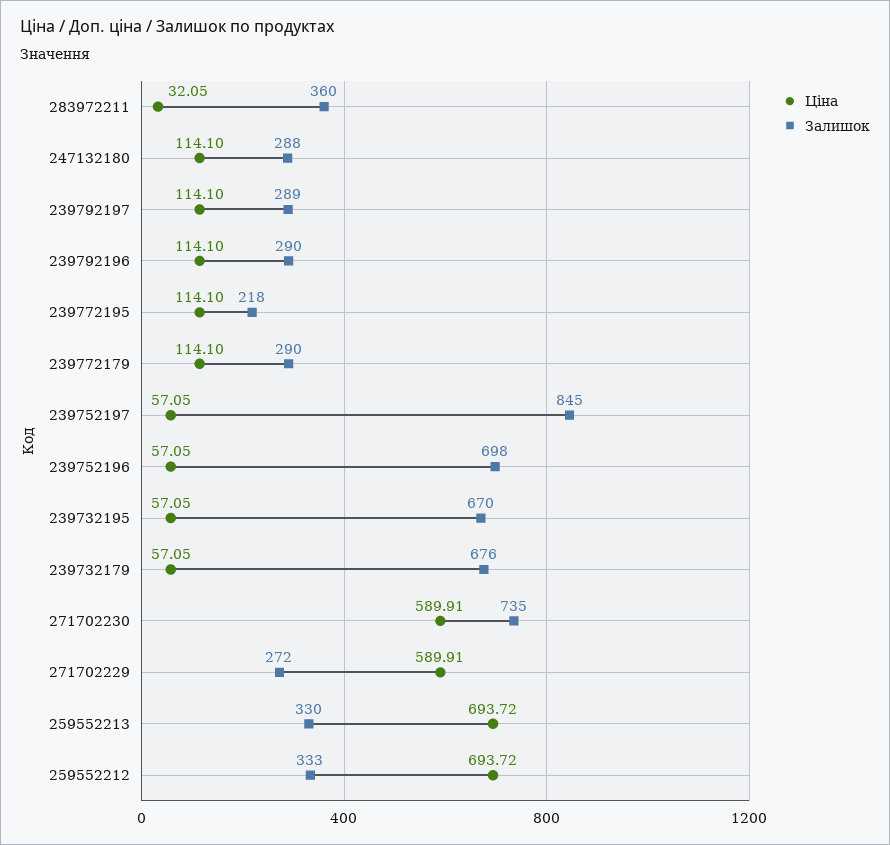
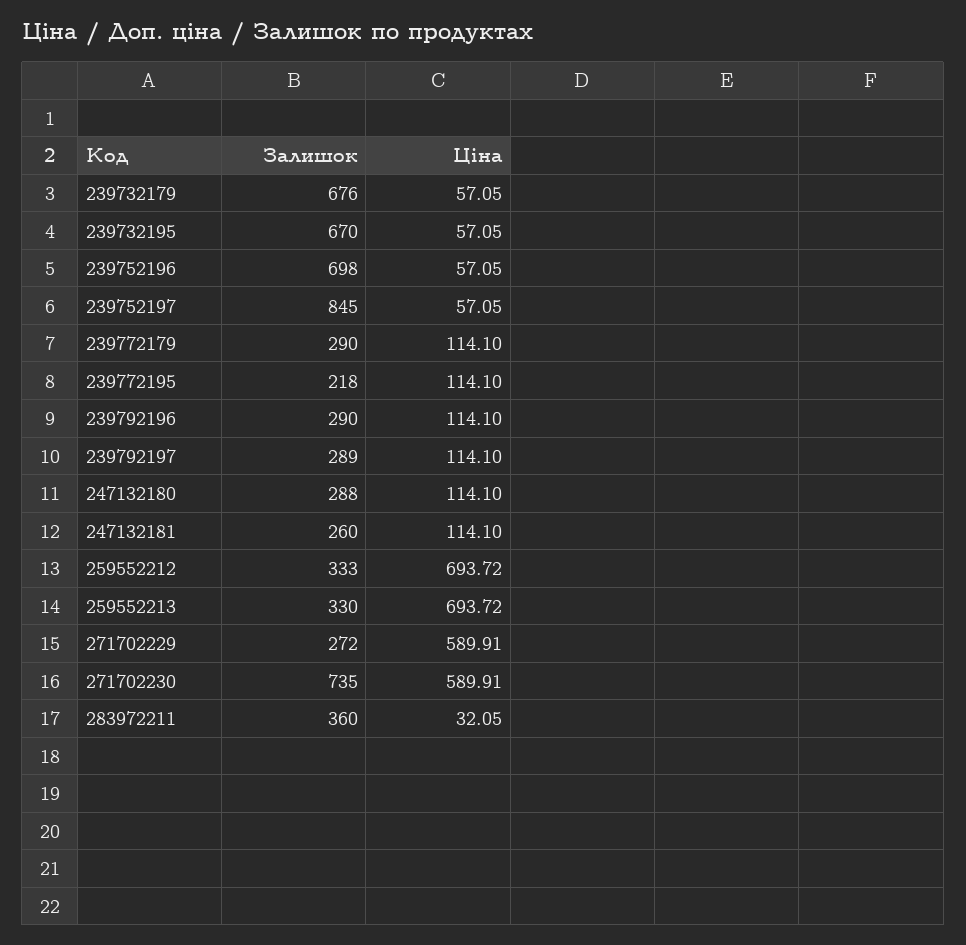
Залишок, 247132181: none -> 260
Ціна, 247132181: none -> 114.1

